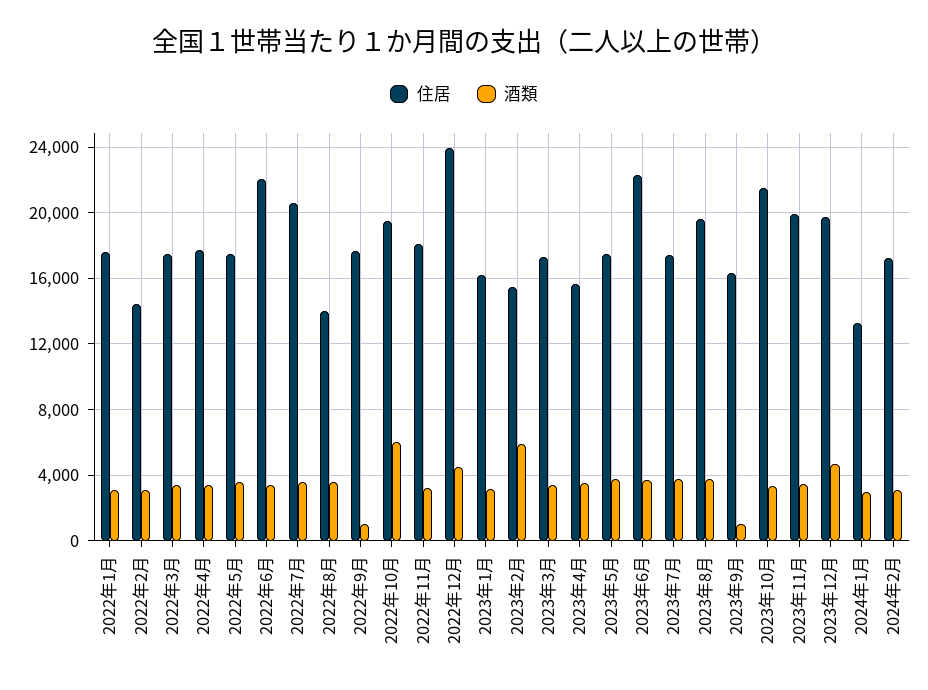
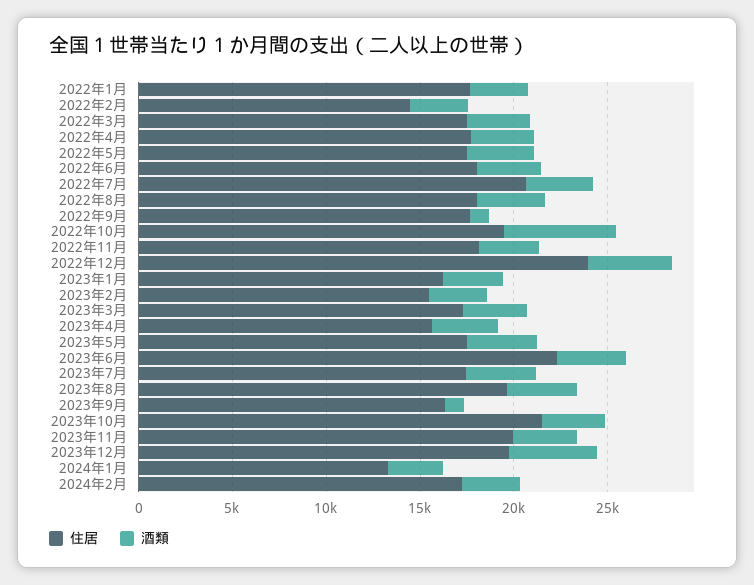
住居, 2022年6月: 22000 -> 18000
住居, 2022年8月: 14000 -> 18000
酒類, 2023年2月: 6000 -> 3000

